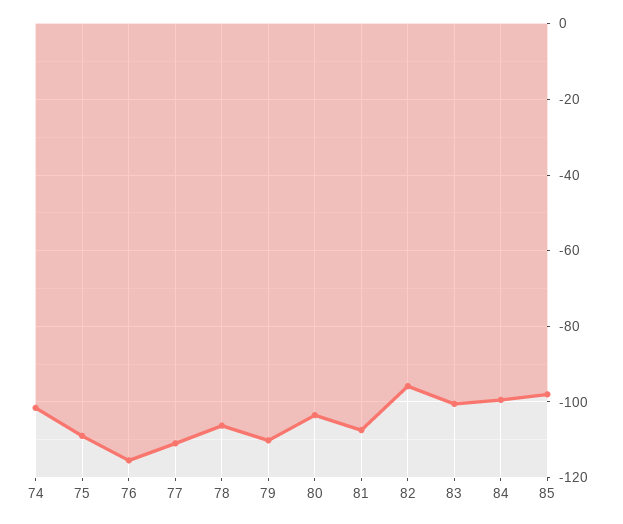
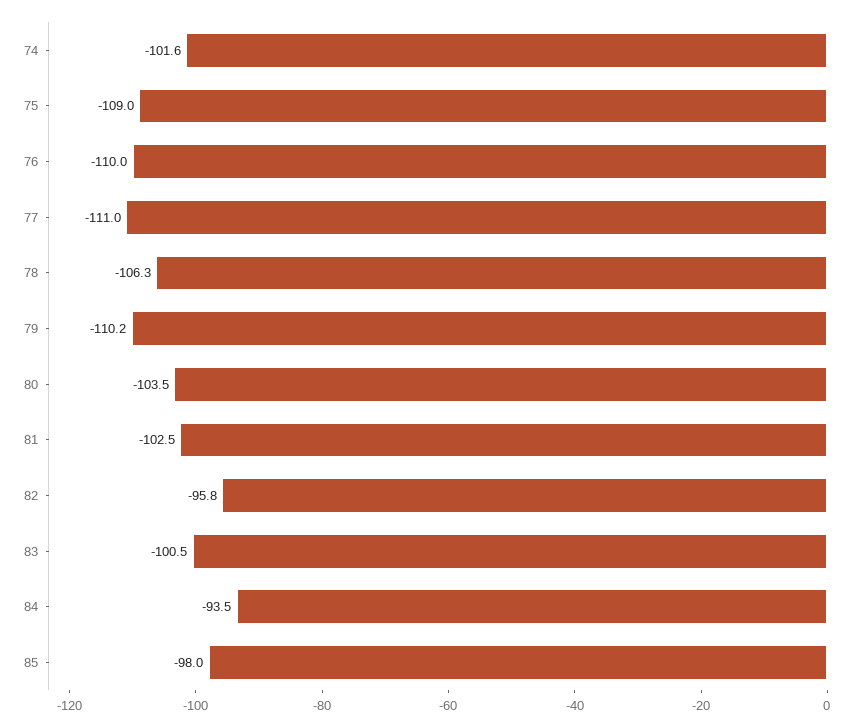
76: -116 -> -110
81: -108 -> -102.5
84: -100 -> -93.5

